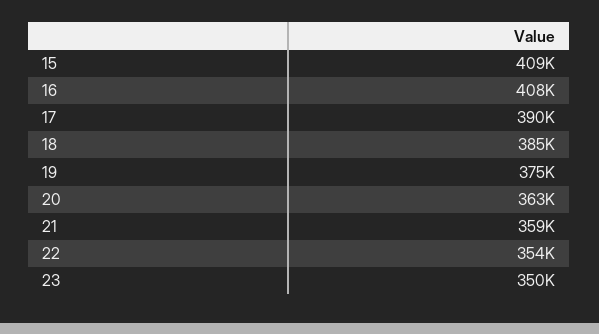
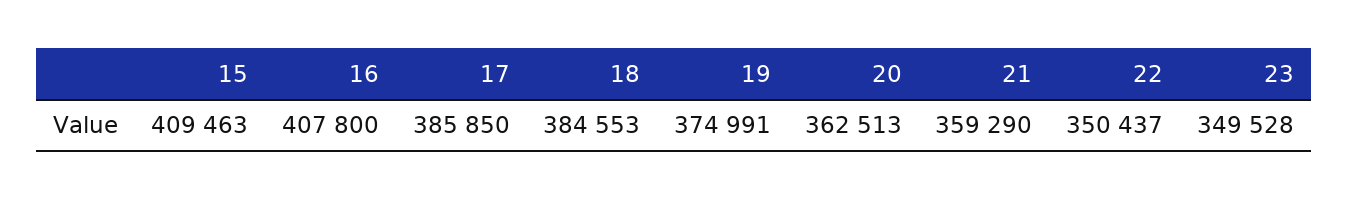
17: 390000 -> 385850
22: 354000 -> 350437

